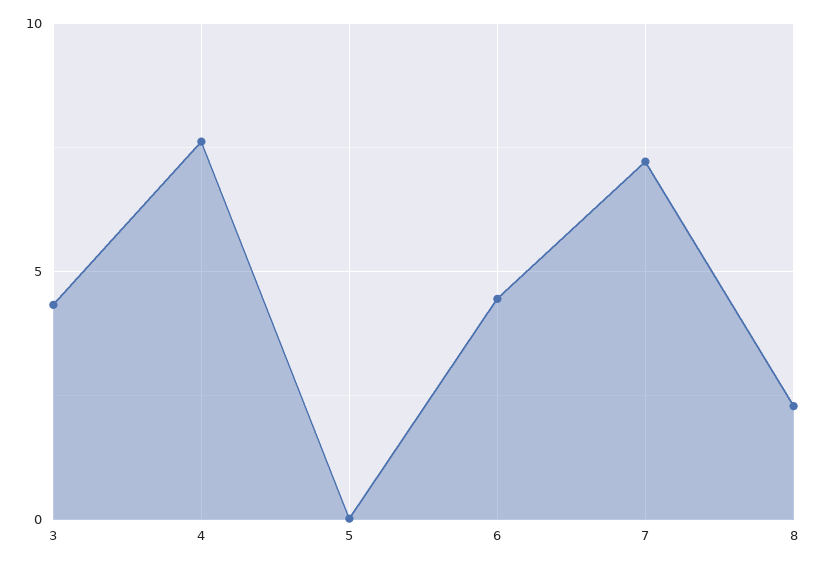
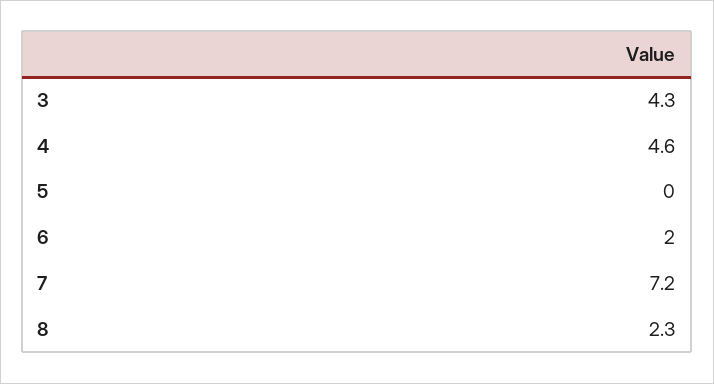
4: 7.5 -> 4.6
6: 4.5 -> 2

